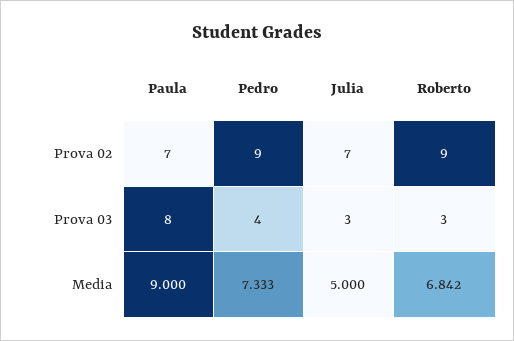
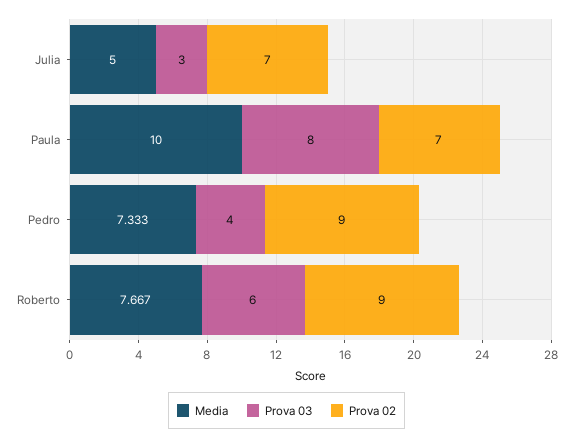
Prova 03, Roberto: 3 -> 6
Media, Paula: 9 -> 10
Media, Roberto: 6.842 -> 7.667

